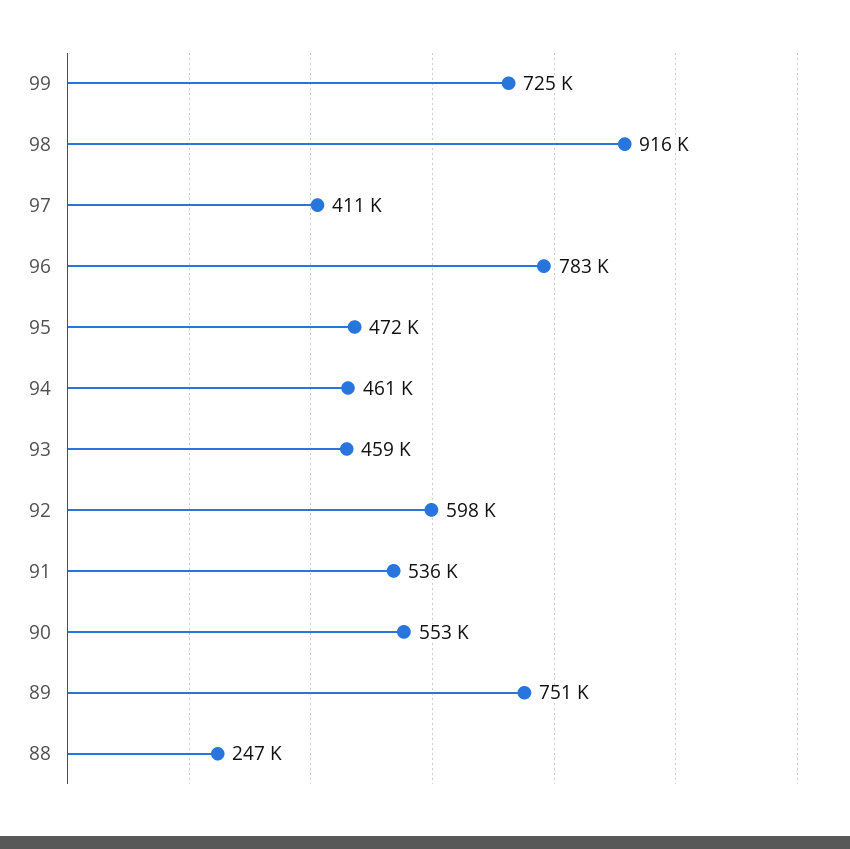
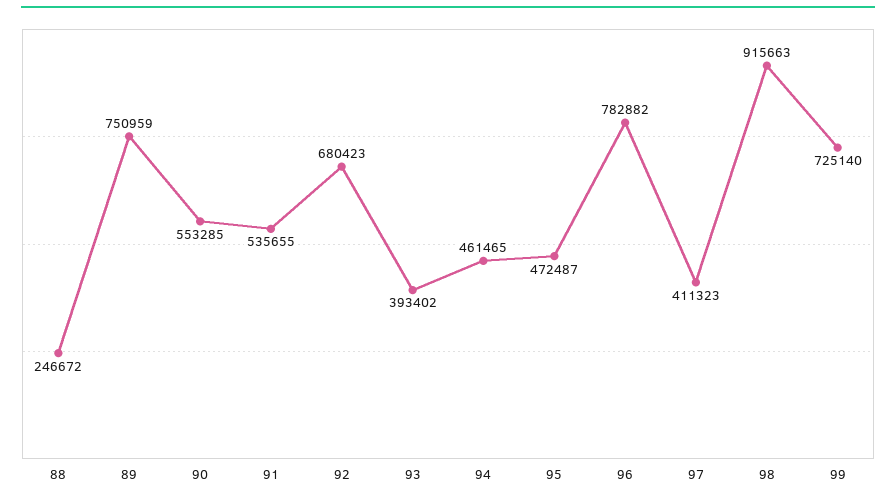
93: 459000 -> 393402
92: 598000 -> 680423

